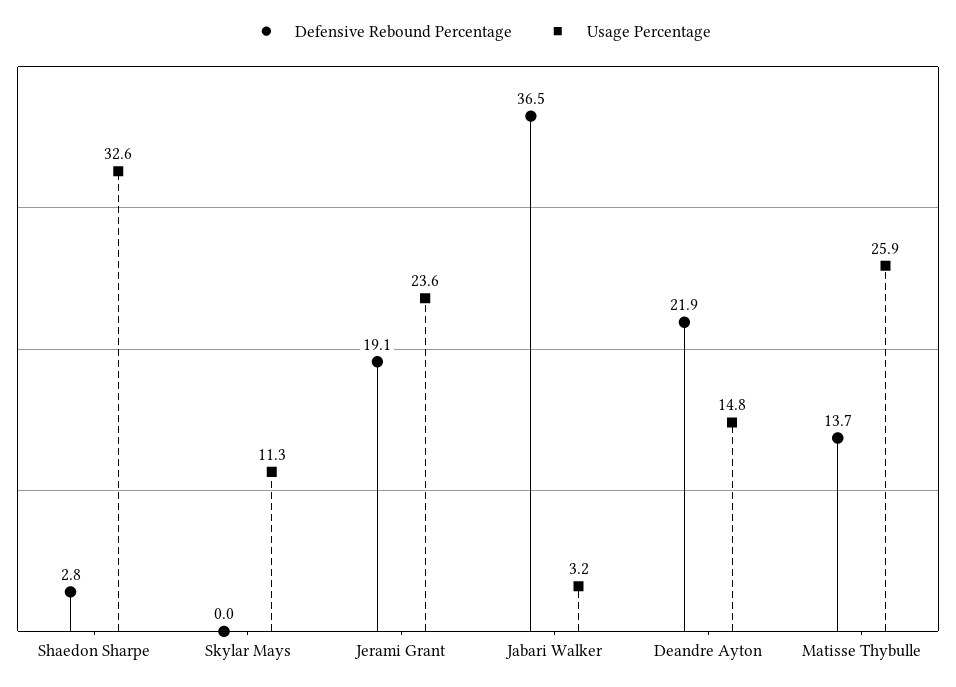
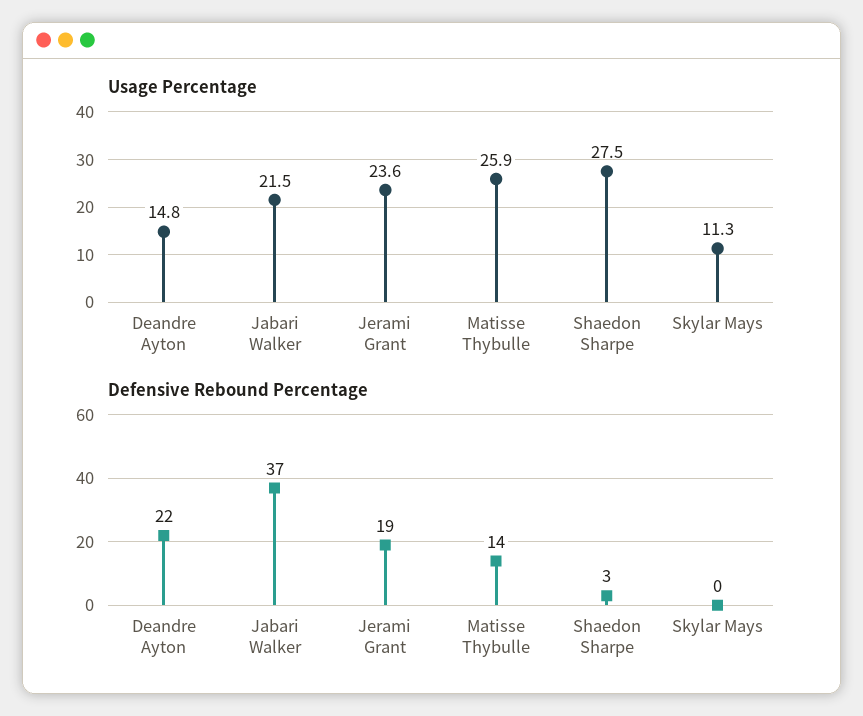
Usage Percentage, Shaedon Sharpe: 32.6 -> 27.5
Usage Percentage, Jabari Walker: 3.2 -> 21.5

